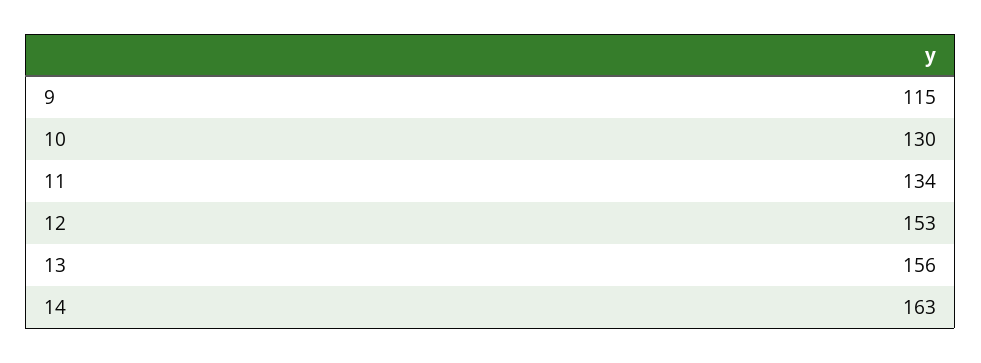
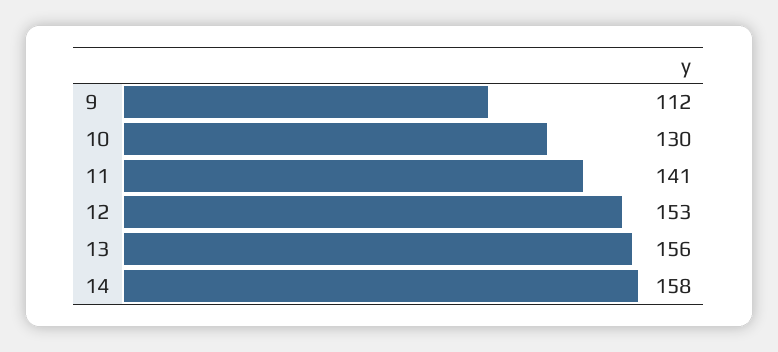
9: 115 -> 112
11: 134 -> 141
14: 163 -> 158

